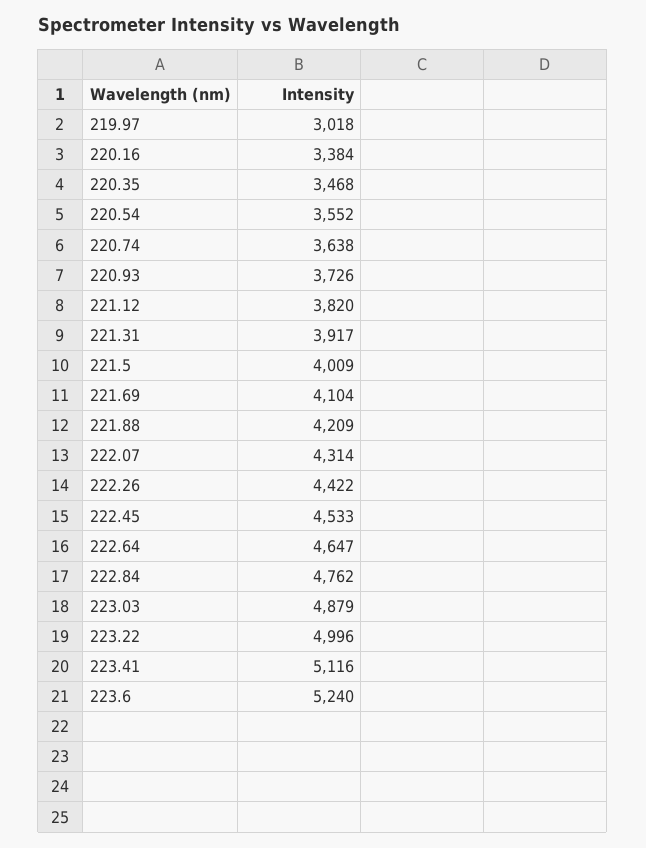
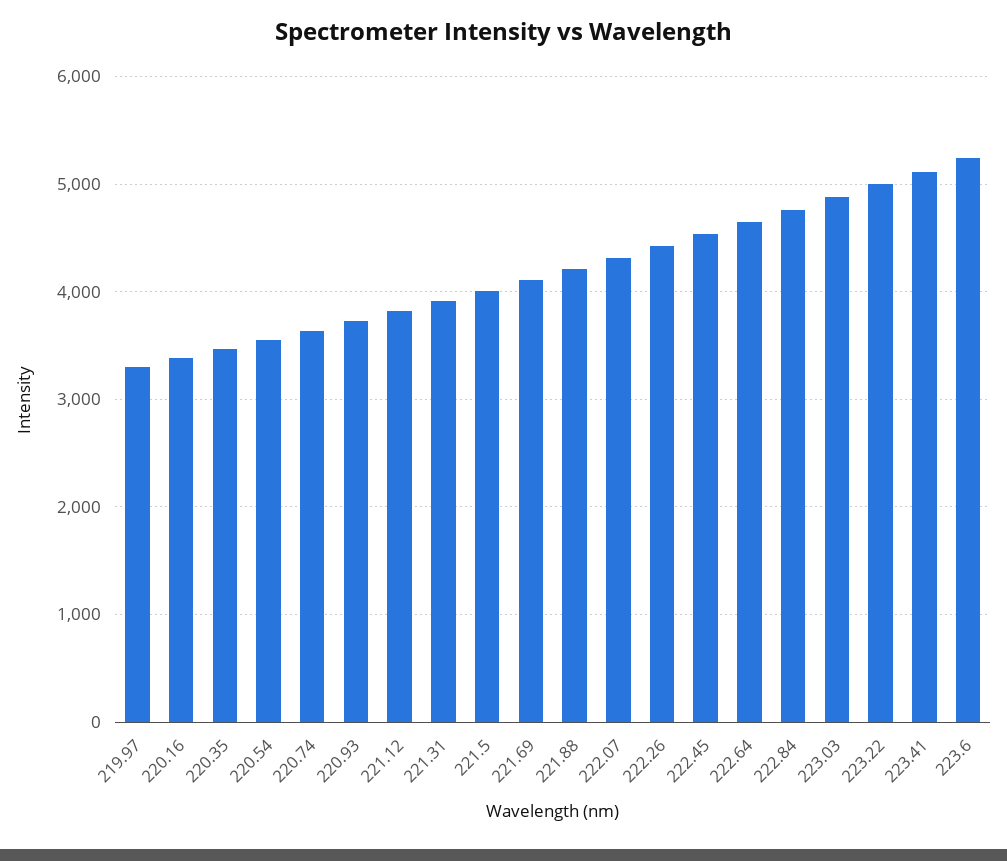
219.97: 3018 -> 3300

